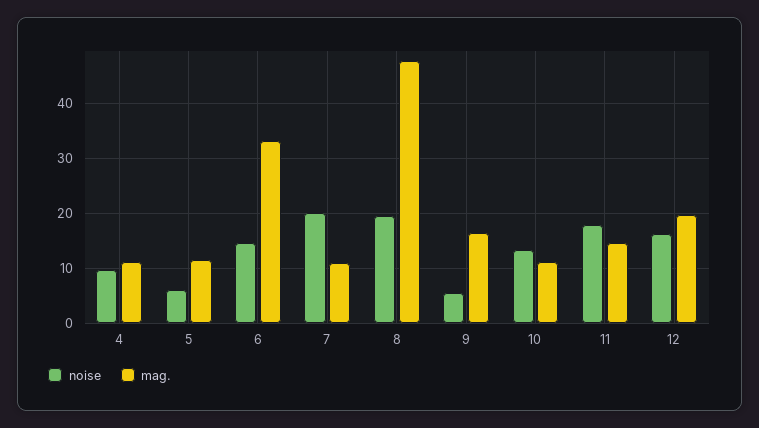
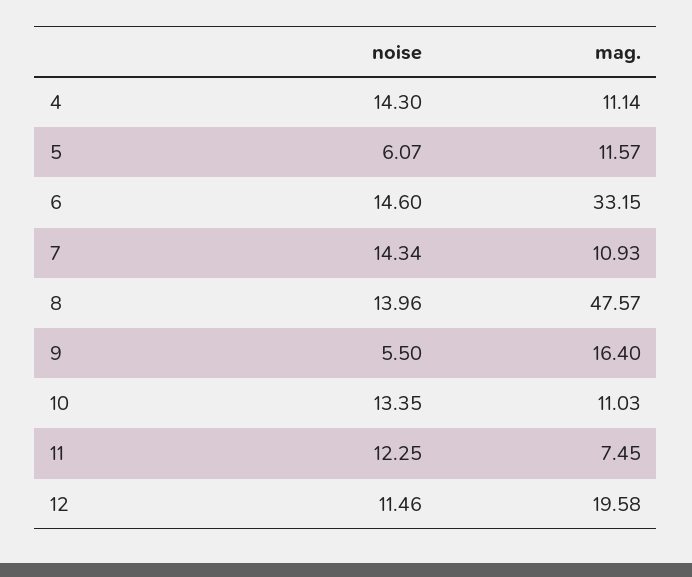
noise, 4: 10 -> 14.3
noise, 7: 20 -> 14.34
noise, 8: 20 -> 13.96
noise, 11: 18 -> 12.25
mag., 11: 14 -> 7.45
noise, 12: 16 -> 11.46

